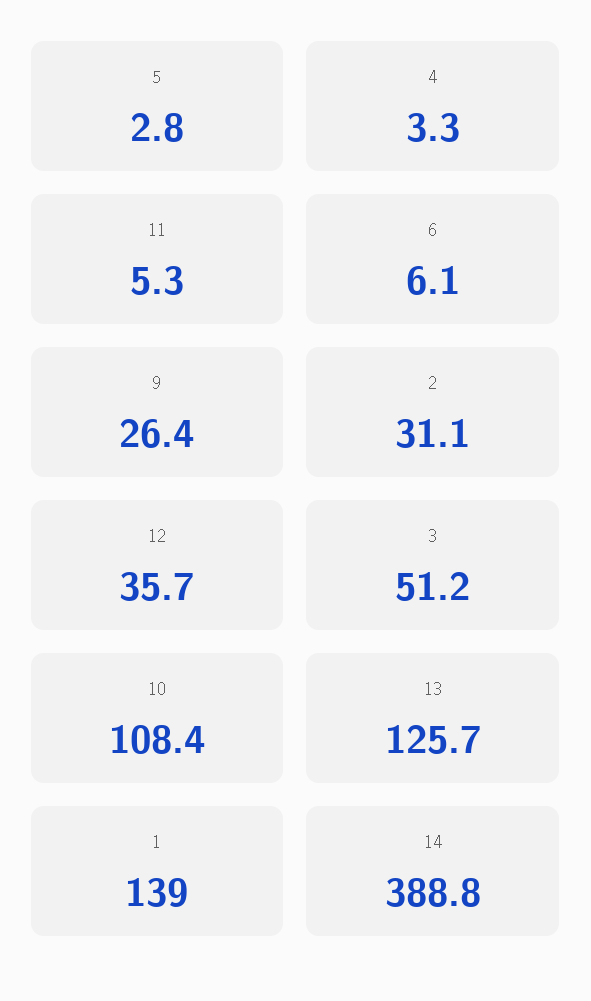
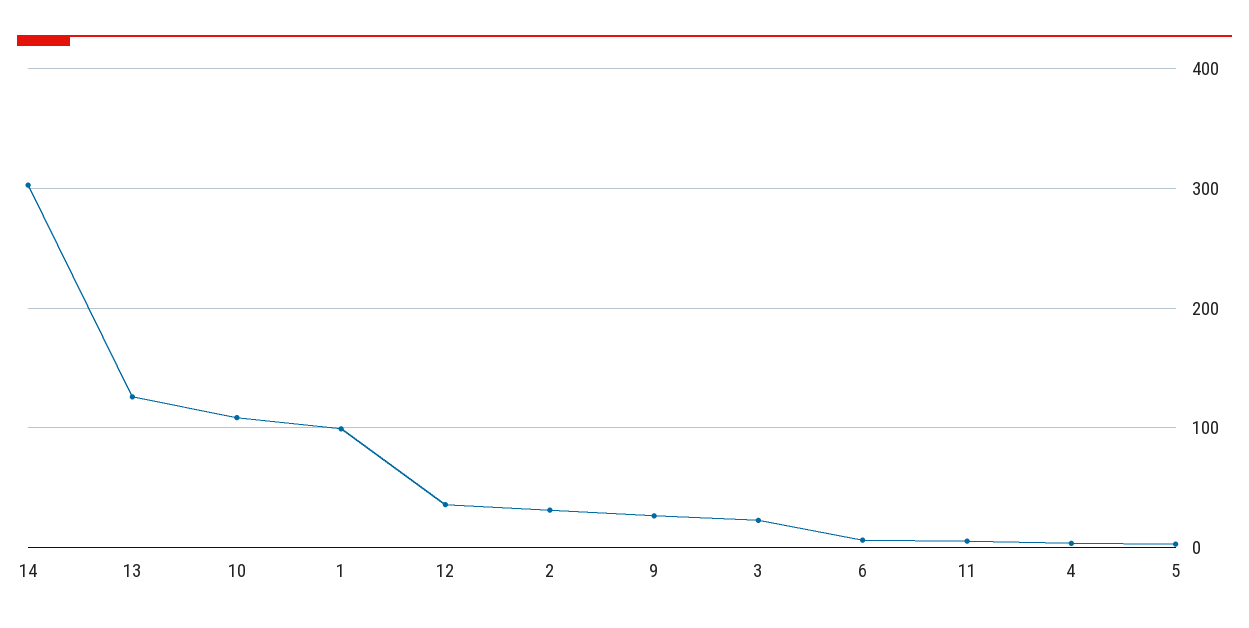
3: 51.2 -> 20
1: 139 -> 100
14: 388.8 -> 300

